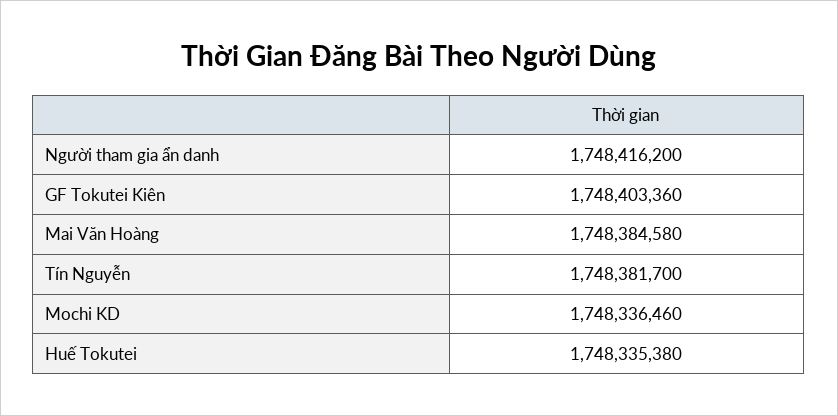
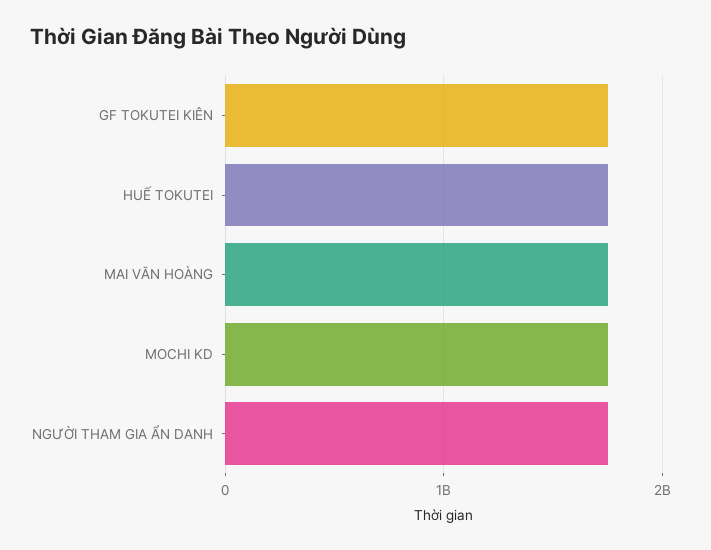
Tín Nguyễn: 1748381700 -> none

